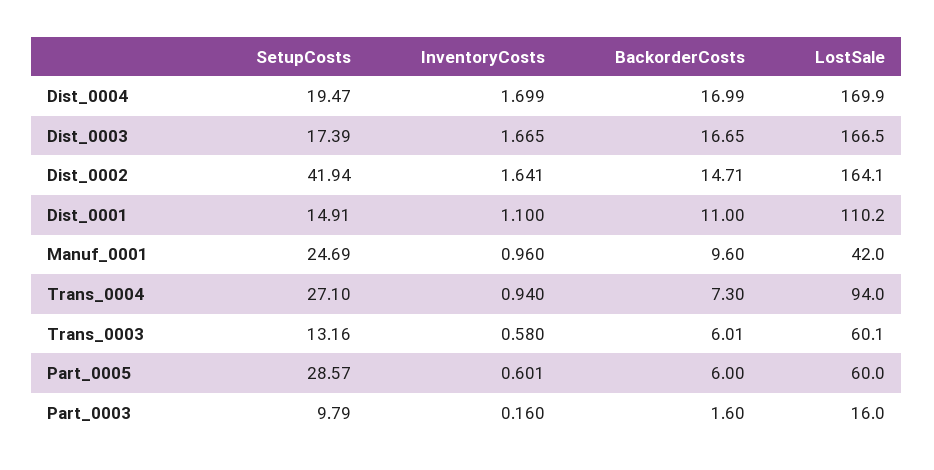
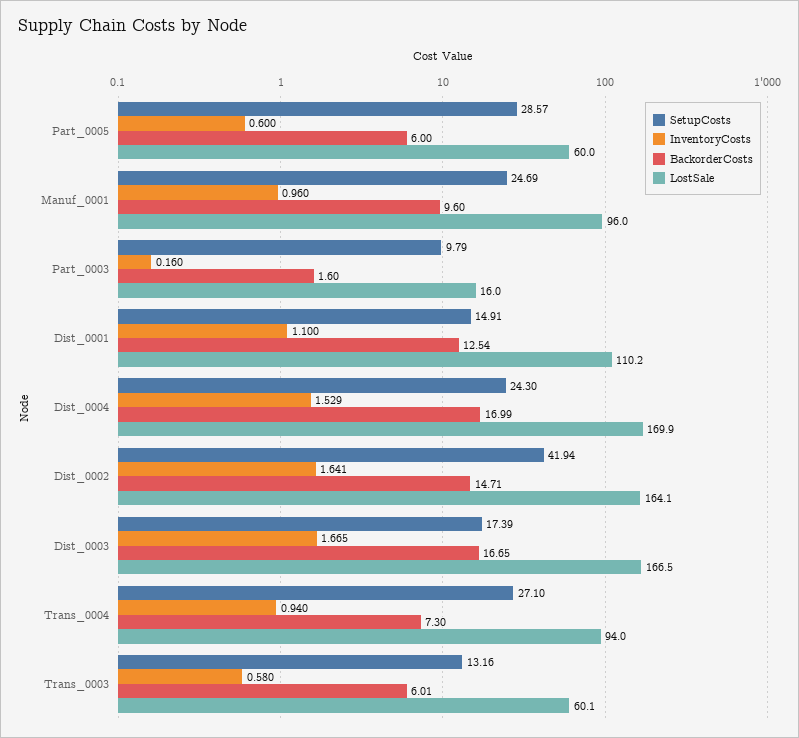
SetupCosts, Dist_0004: 19.47 -> 24.3
InventoryCosts, Dist_0004: 1.699 -> 1.529
BackorderCosts, Dist_0001: 11 -> 12.54
LostSale, Manuf_0001: 42 -> 96
InventoryCosts, Part_0005: 0.601 -> 0.6

